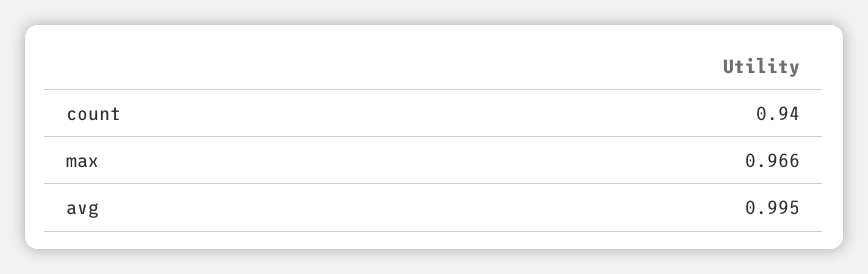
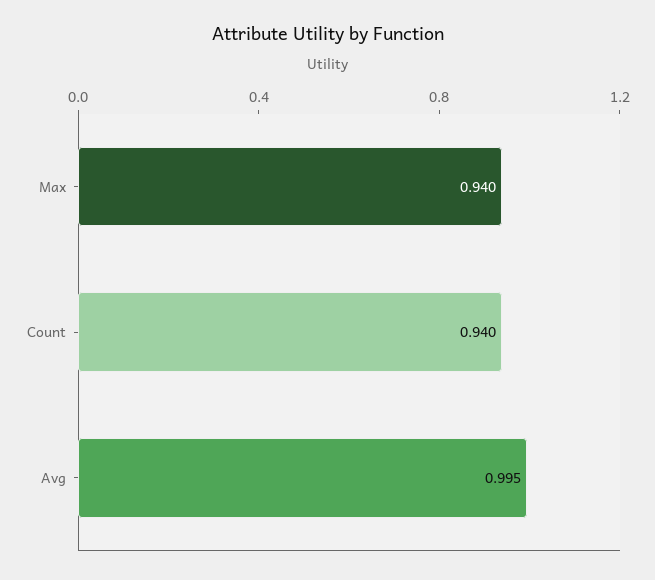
max: 0.966 -> 0.94

